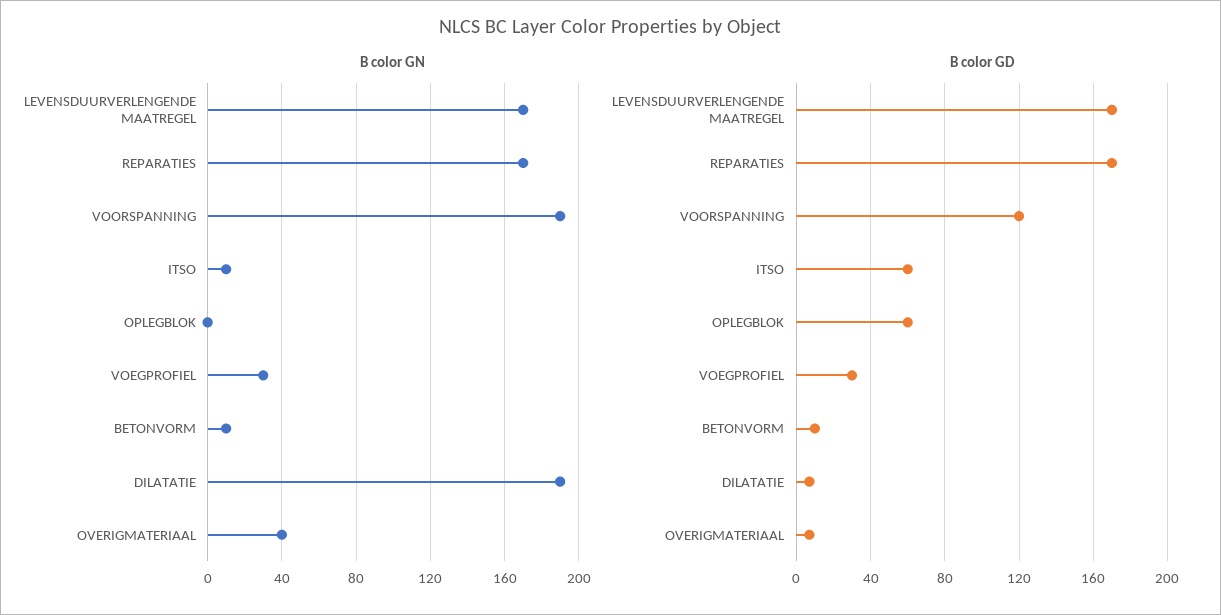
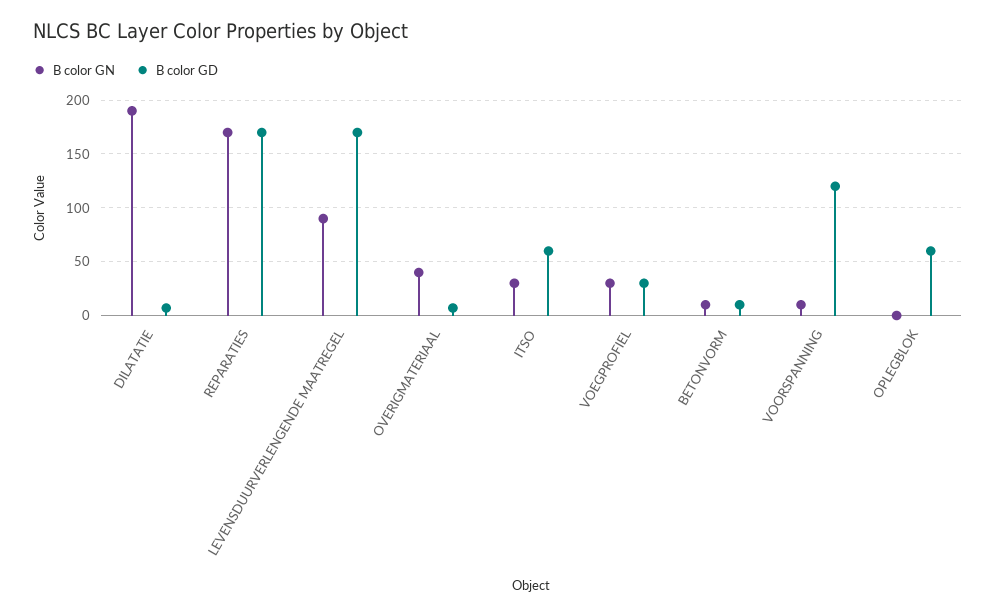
B color GN, LEVENSDUURVERLENGENDE MAATREGEL: 170 -> 90
B color GN, VOORSPANNING: 190 -> 10
B color GN, ITSO: 10 -> 30

